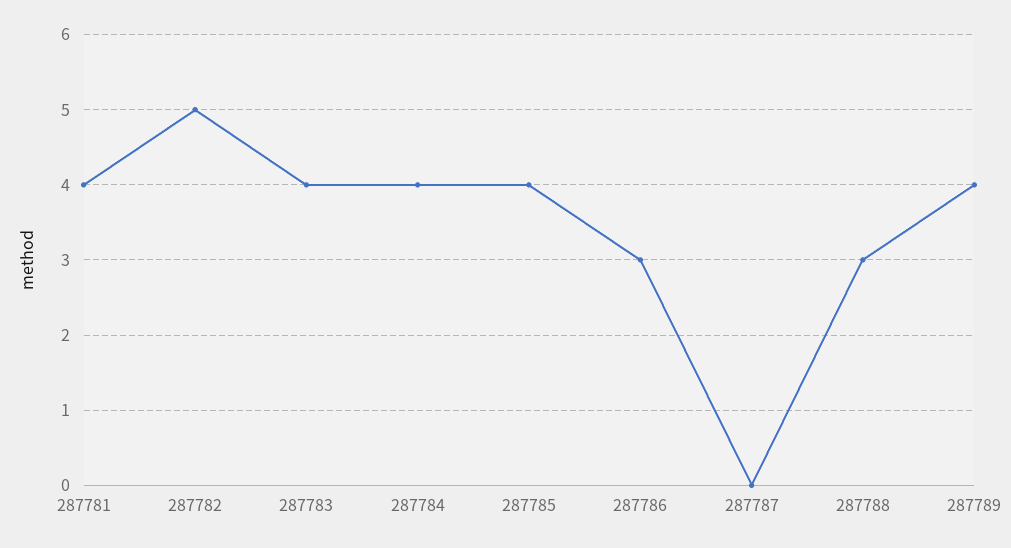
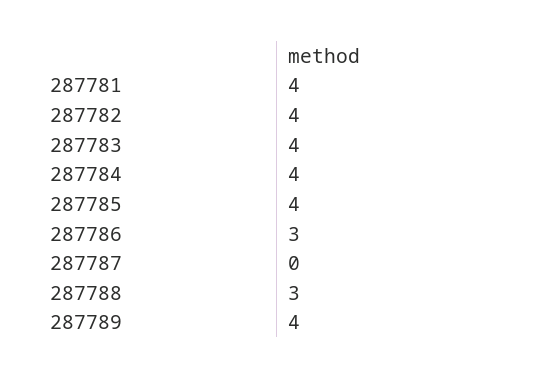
287782: 5 -> 4

